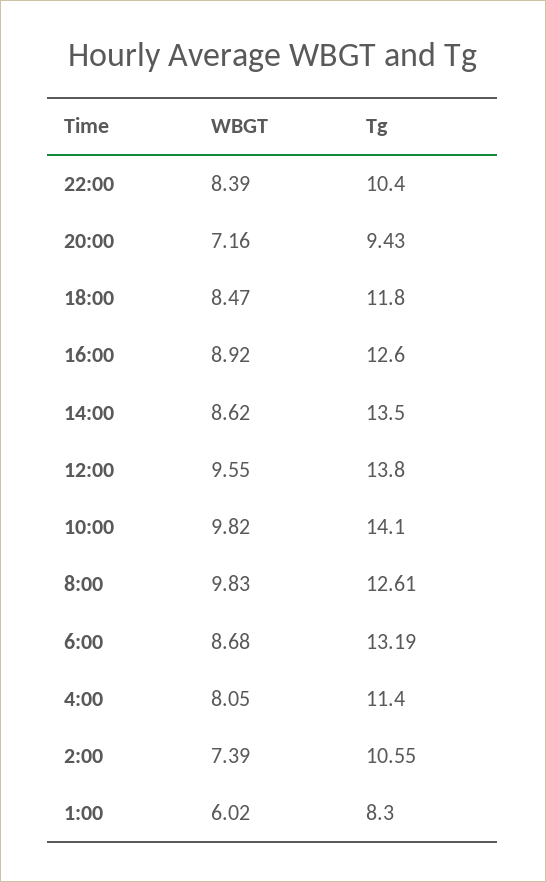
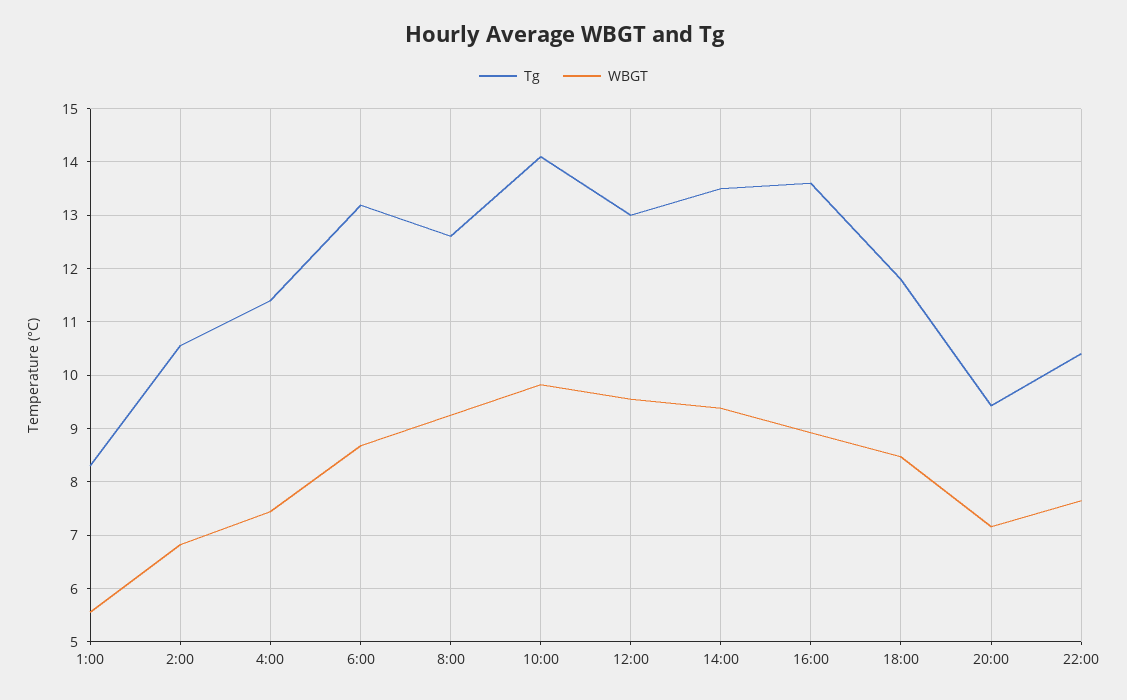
WBGT, 22:00: 8.39 -> 7.6
Tg, 16:00: 12.6 -> 13.6
WBGT, 14:00: 8.62 -> 9.4
Tg, 12:00: 13.8 -> 13
WBGT, 8:00: 9.83 -> 9.2
WBGT, 4:00: 8.05 -> 7.4
WBGT, 2:00: 7.39 -> 6.8
WBGT, 1:00: 6.02 -> 5.6

